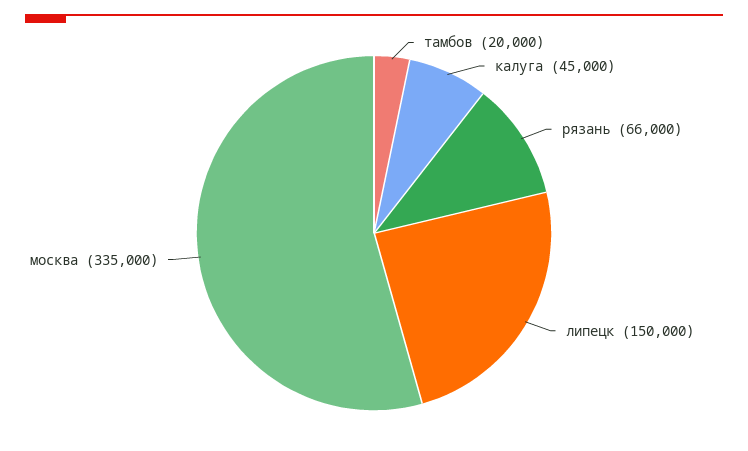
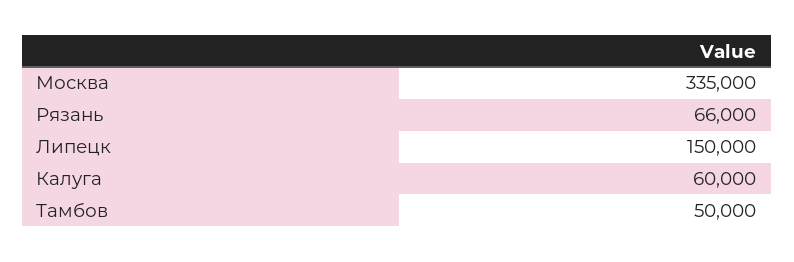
тамбов: 20000 -> 50000
калуга: 45000 -> 60000

